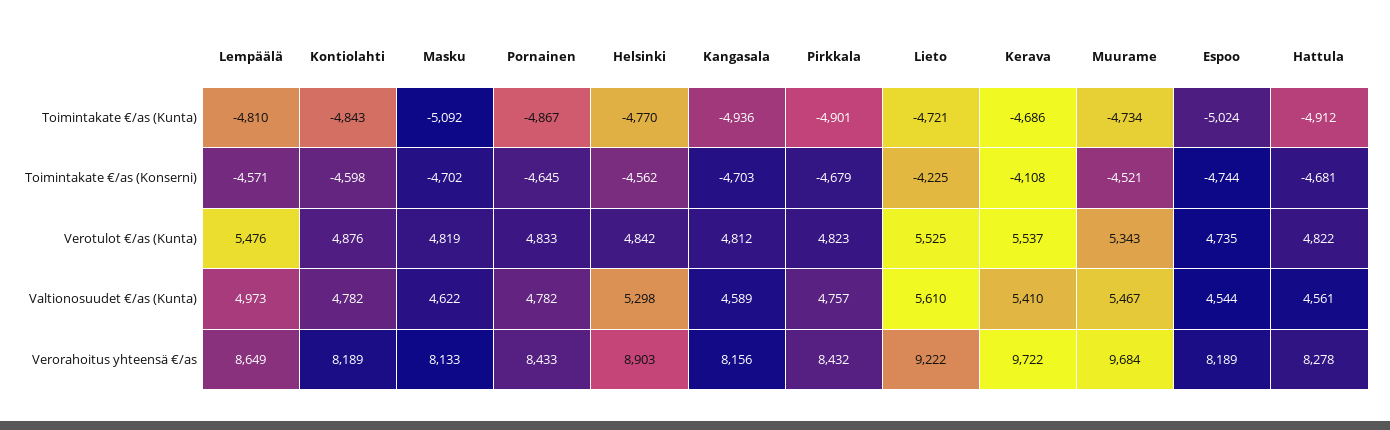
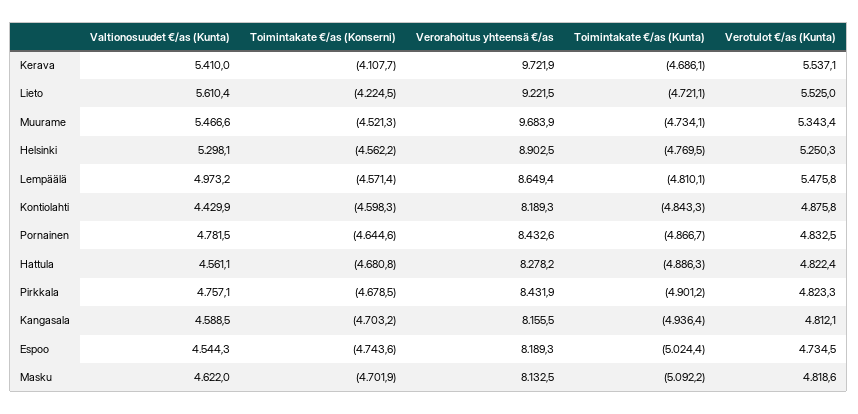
Hattula, Toimintakate €/as (Kunta): -4912 -> -4886.3
Helsinki, Verotulot €/as (Kunta): 4842 -> 5250.3
Kontiolahti, Valtionosuudet €/as (Kunta): 4782 -> 4429.9

